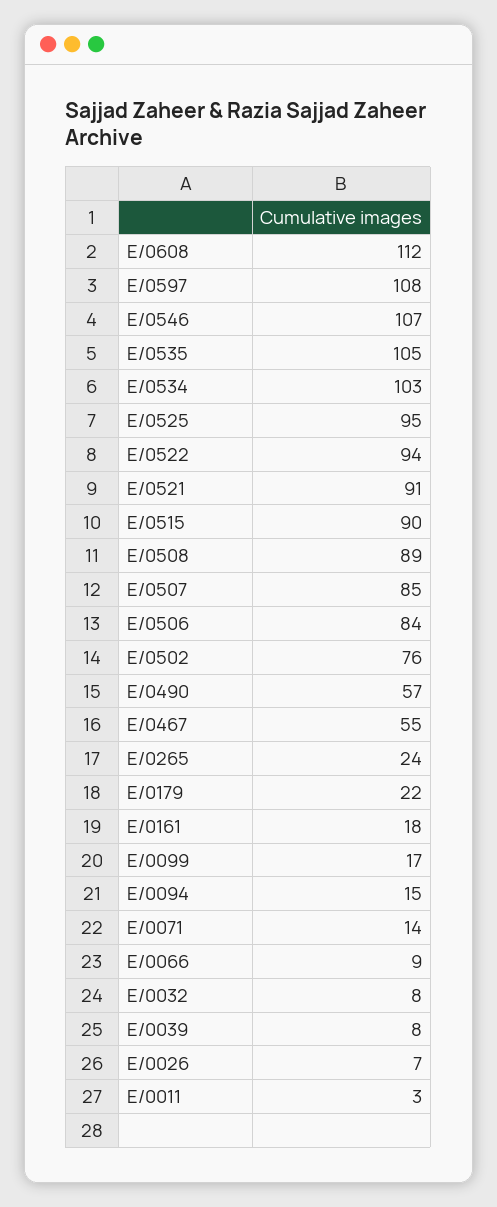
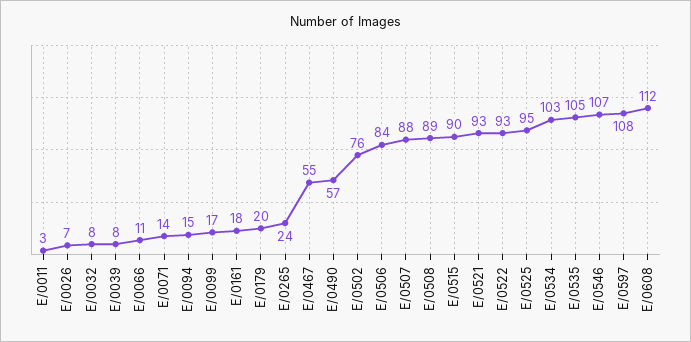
E/0522: 94 -> 93
E/0521: 91 -> 93
E/0507: 85 -> 88
E/0179: 22 -> 20
E/0066: 9 -> 11

